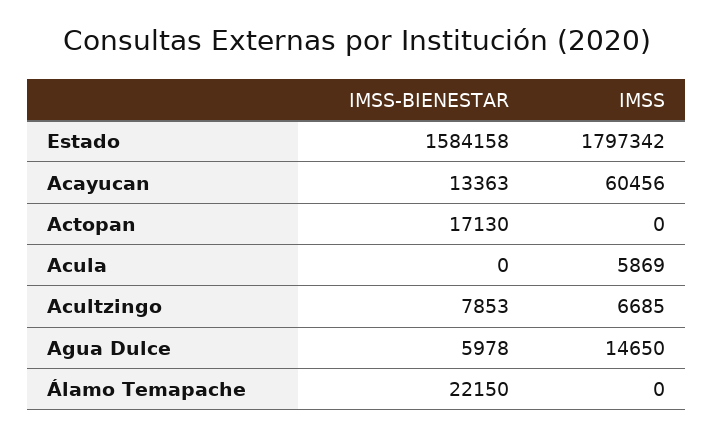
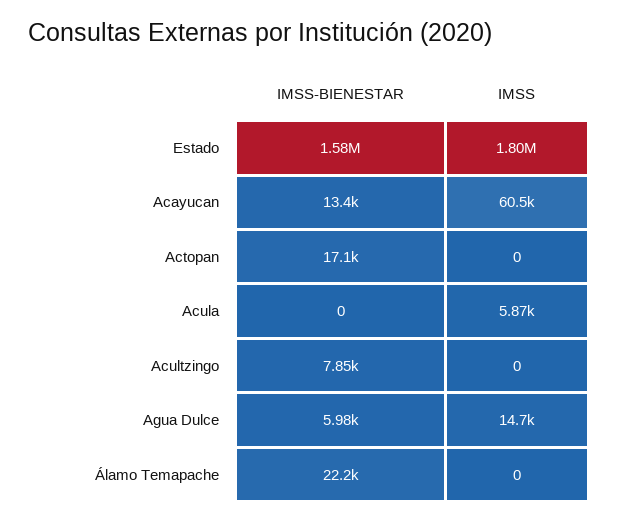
IMSS, Acultzingo: 6685 -> 0

